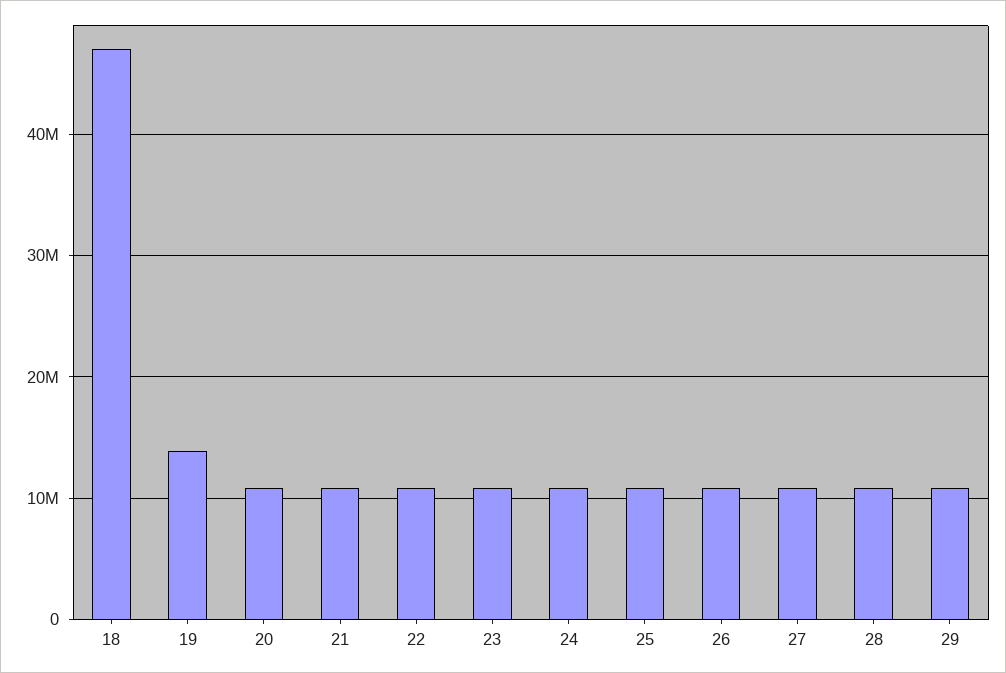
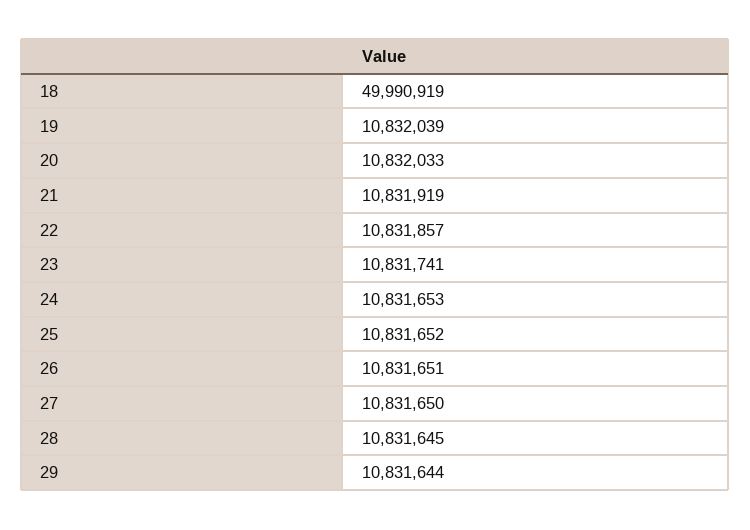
18: 47000000 -> 49990919
19: 14000000 -> 10832039

